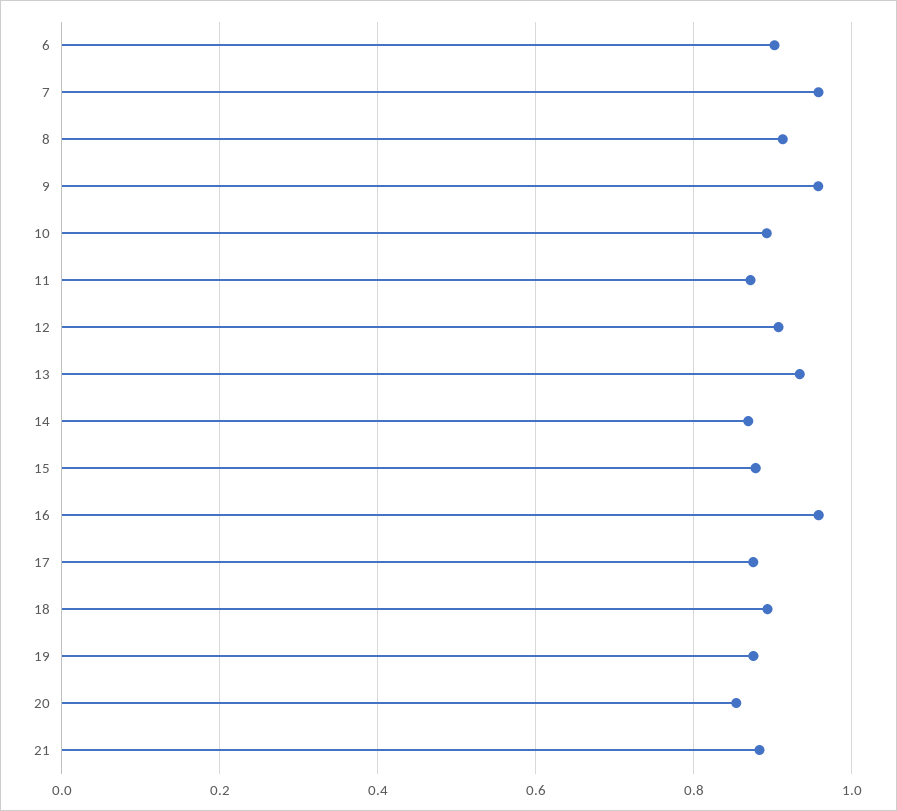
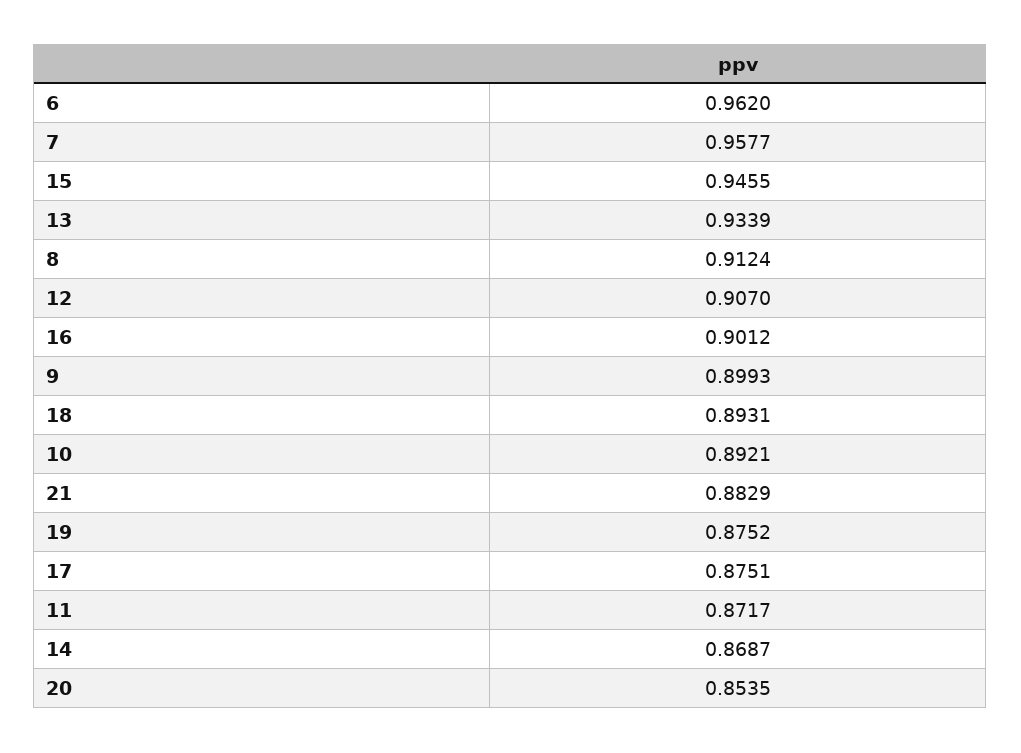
6: 0.9 -> 0.962
9: 0.96 -> 0.8993
15: 0.88 -> 0.9455
16: 0.96 -> 0.9012

